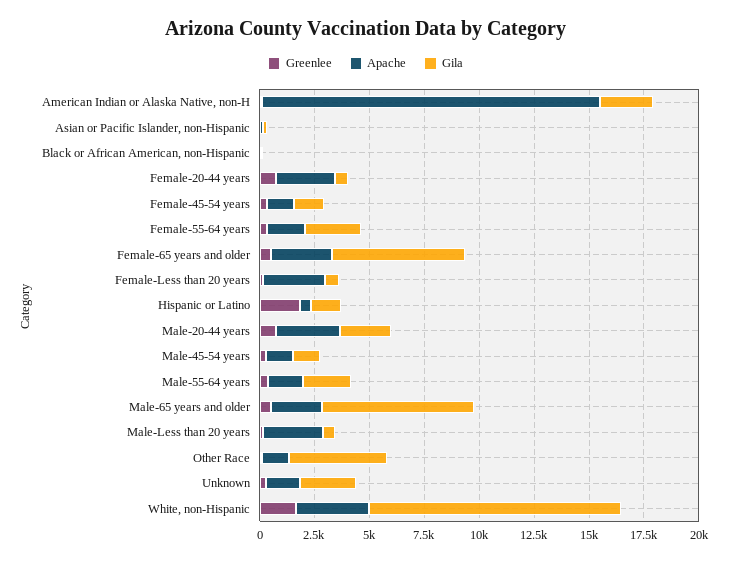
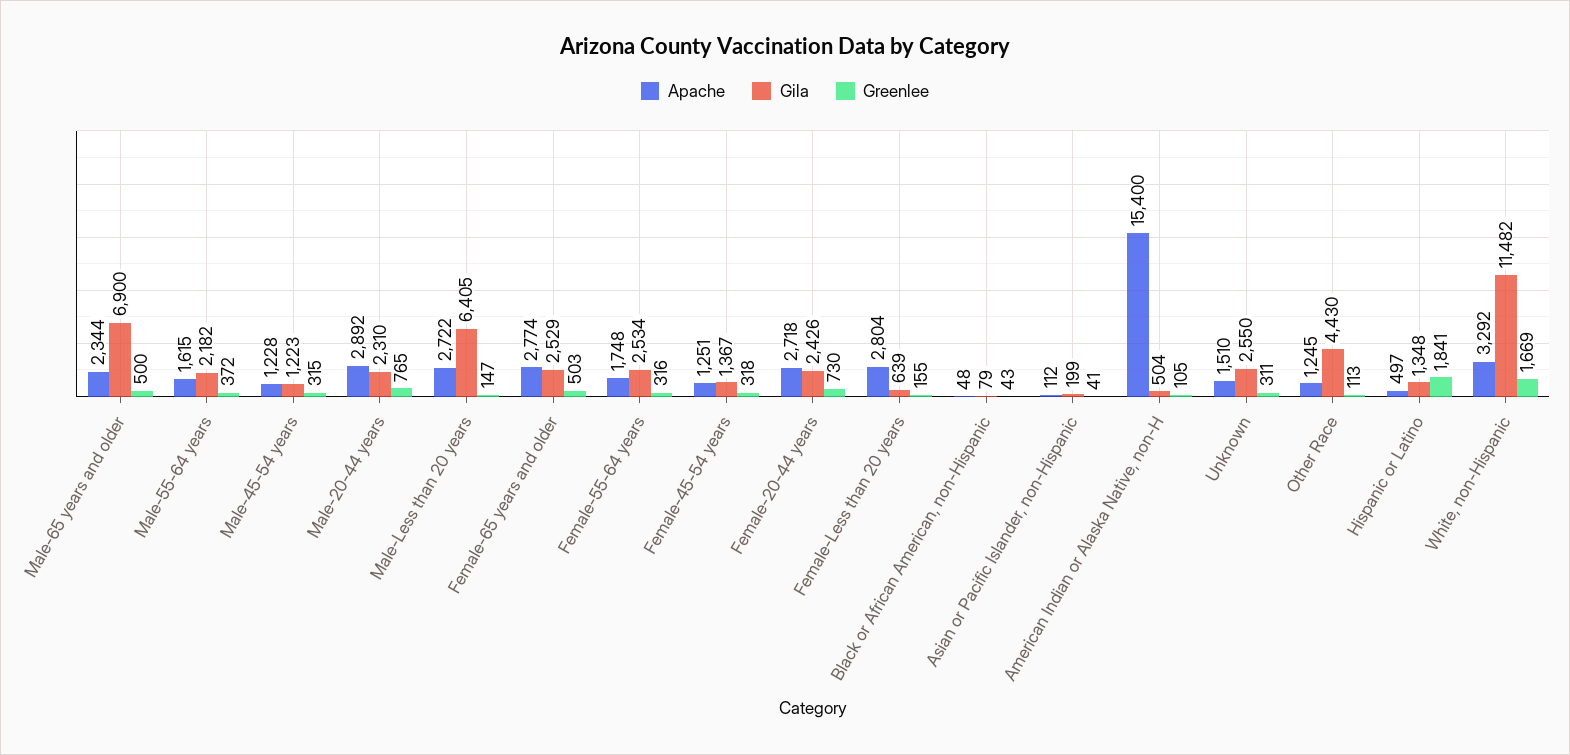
Gila, American Indian or Alaska Native, non-H: 2500 -> 504
Gila, Female-20-44 years: 500 -> 2426
Gila, Female-65 years and older: 6000 -> 2529
Gila, Male-Less than 20 years: 500 -> 6405

